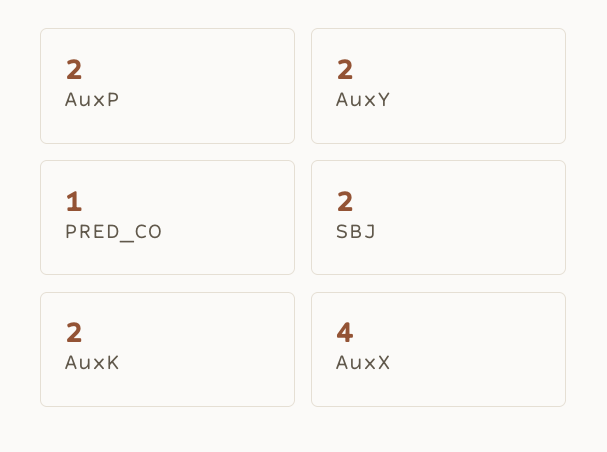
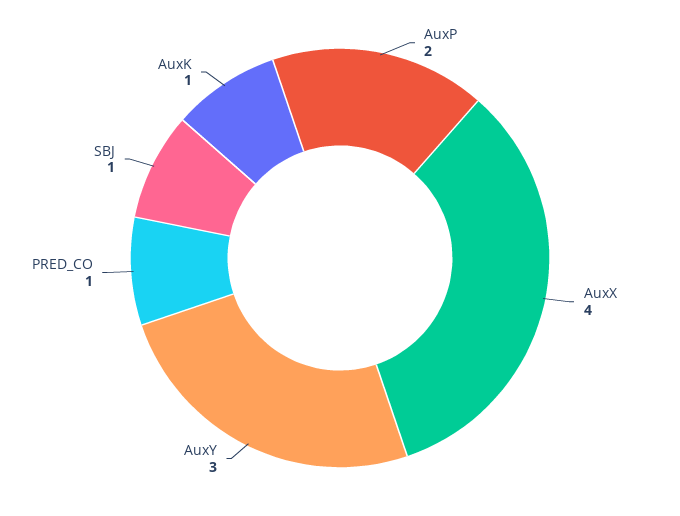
AuxY: 2 -> 3
SBJ: 2 -> 1
AuxK: 2 -> 1

